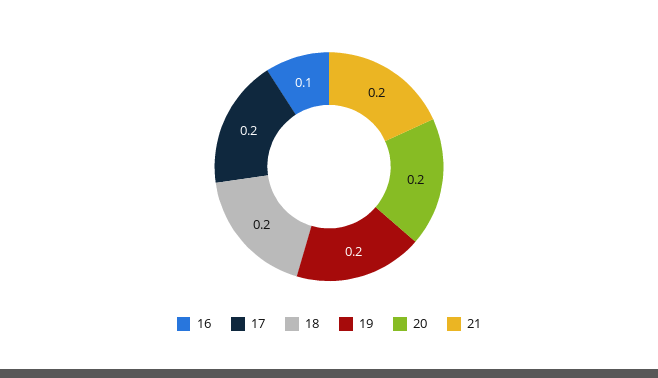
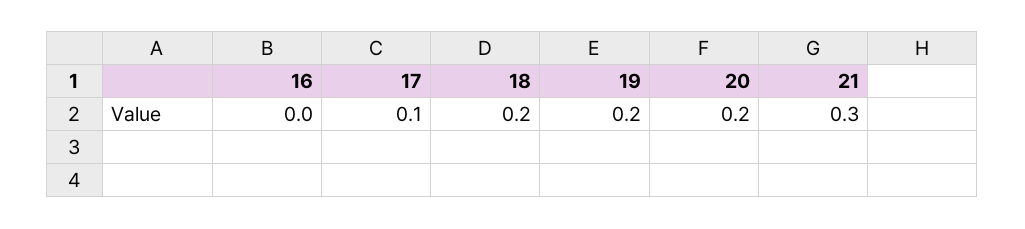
16: 0.1 -> 0
17: 0.2 -> 0.1
21: 0.2 -> 0.3

